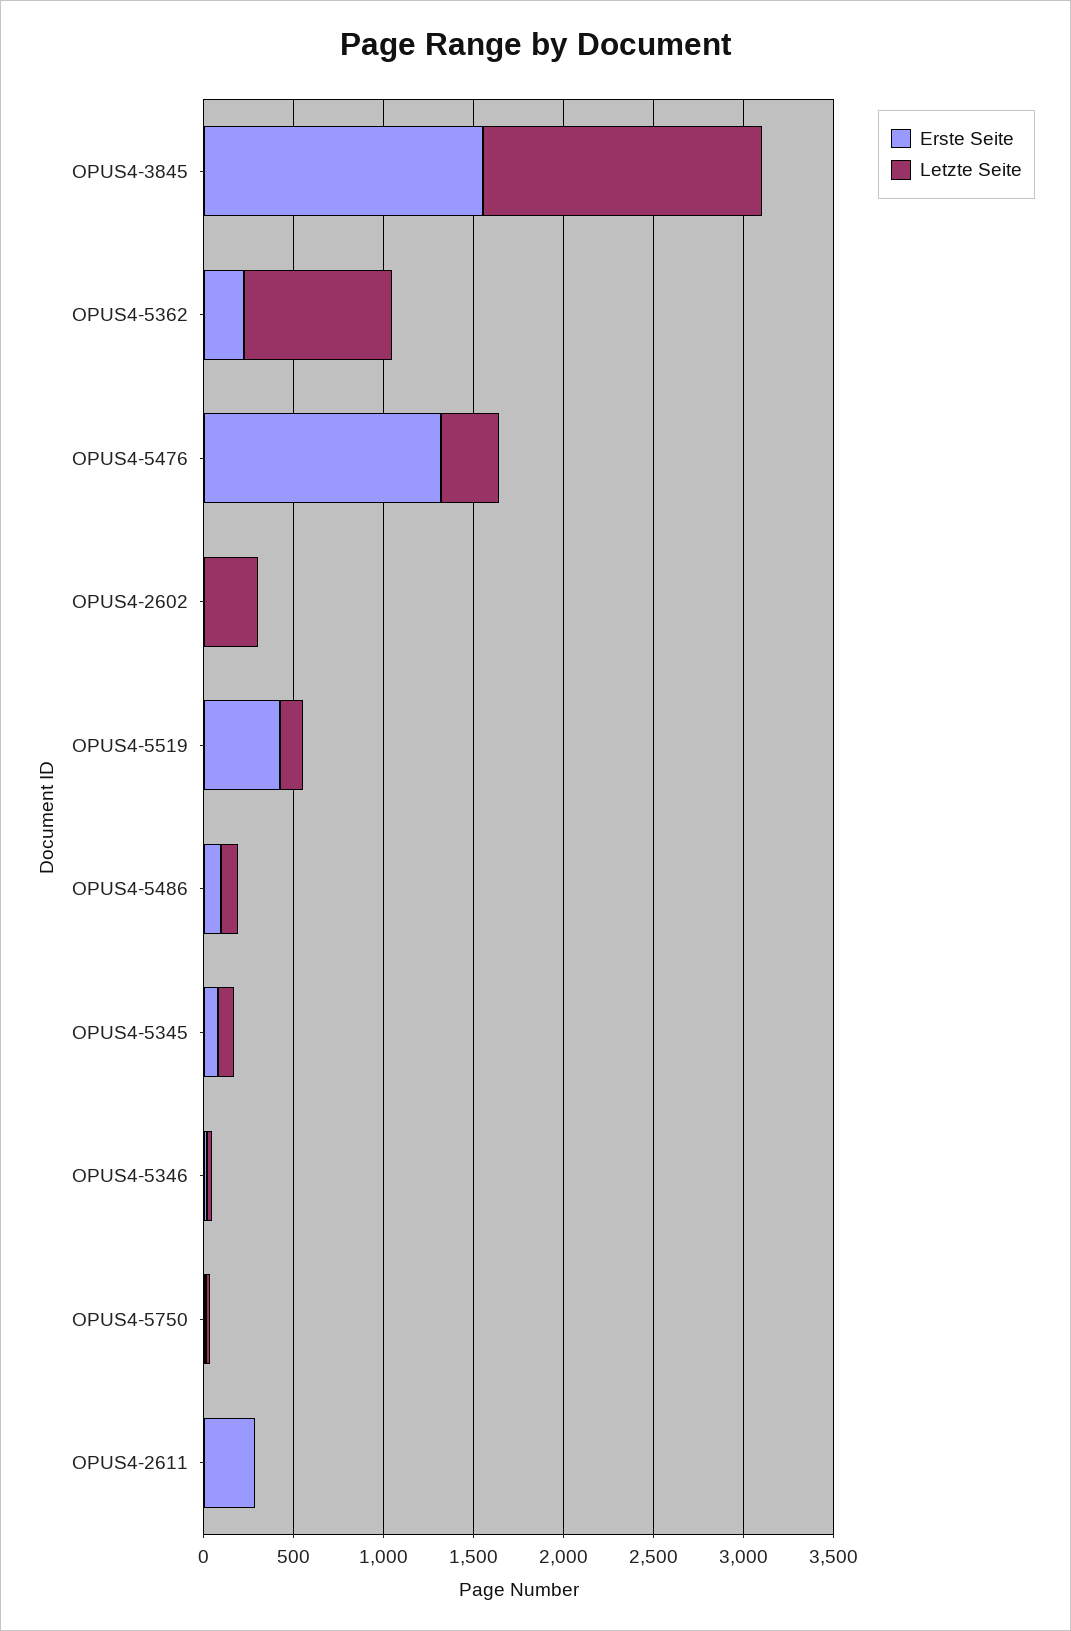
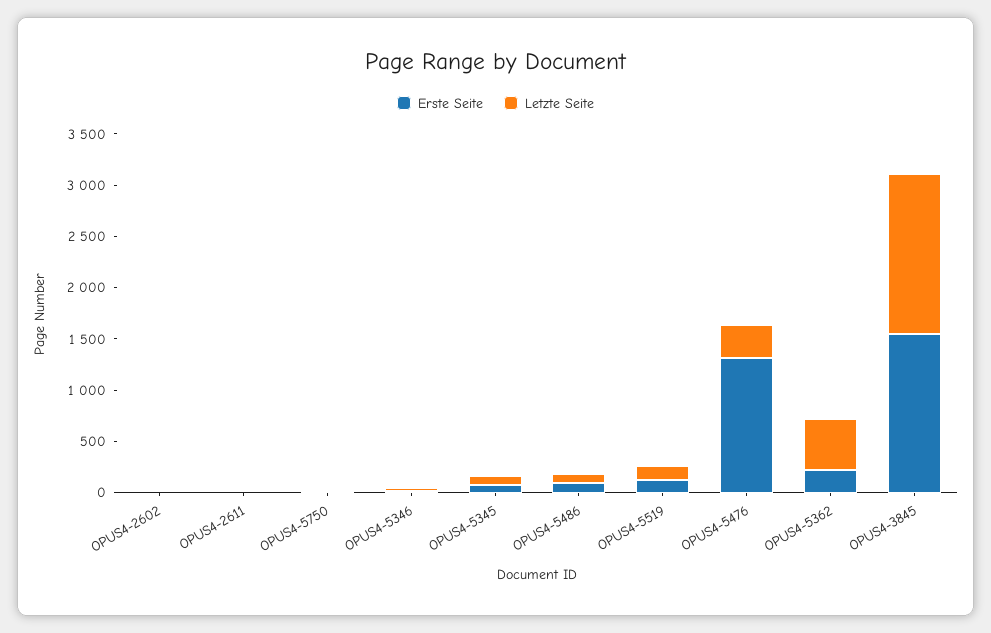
Letzte Seite, OPUS4-5362: 800 -> 500
Letzte Seite, OPUS4-2602: 300 -> 0
Erste Seite, OPUS4-5519: 400 -> 100
Erste Seite, OPUS4-2611: 300 -> 0

